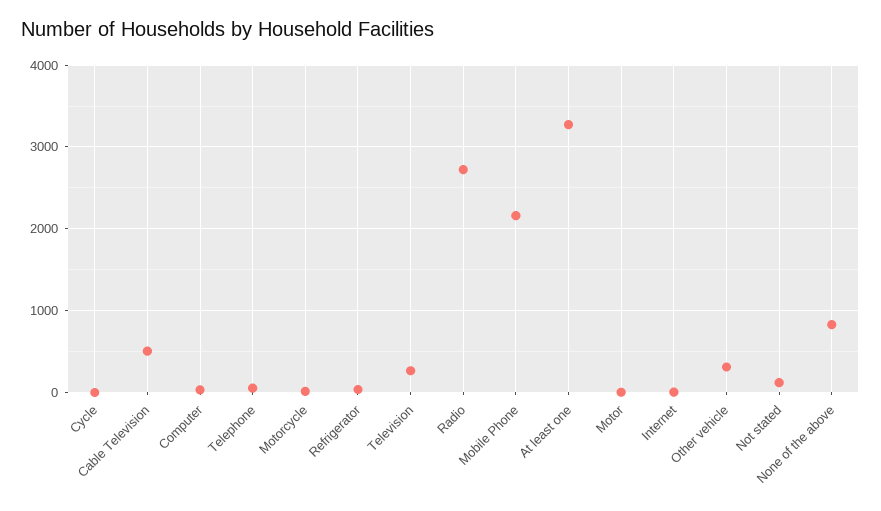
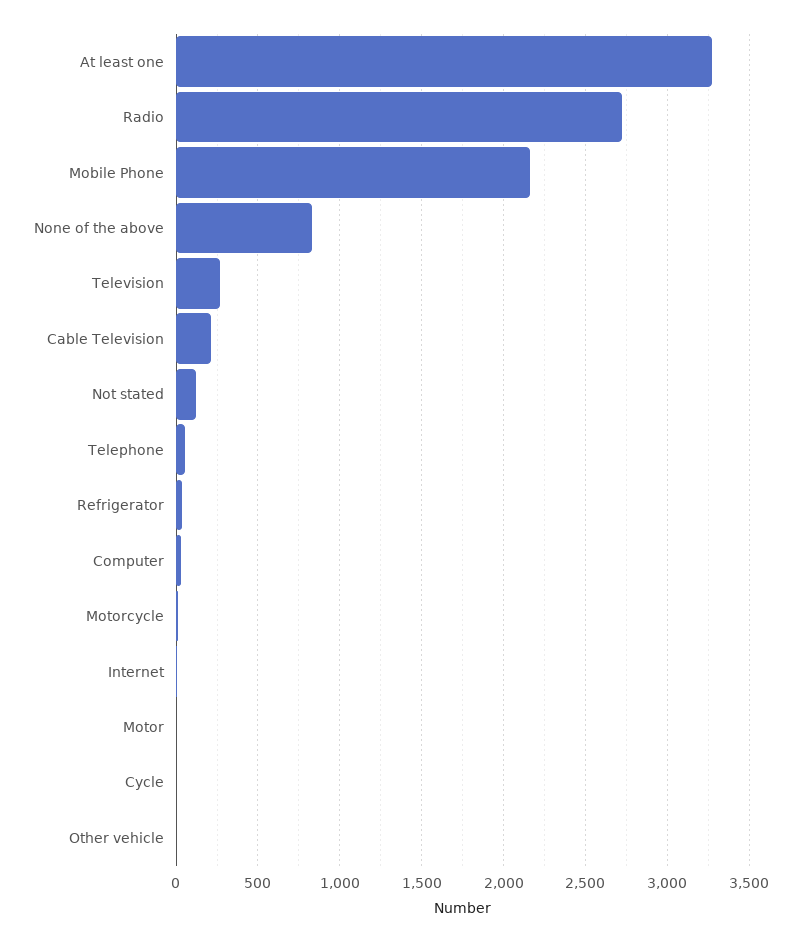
Cable Television: 500 -> 200
Other vehicle: 300 -> 0

